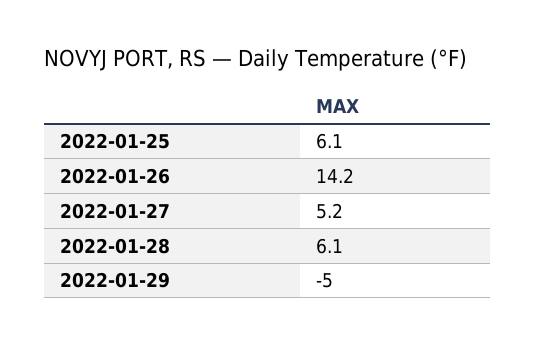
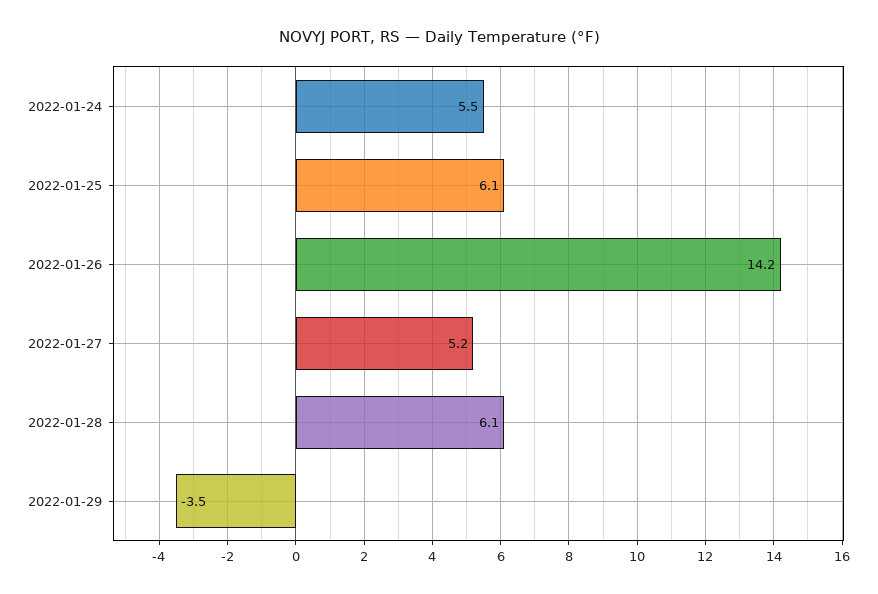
2022-01-29: -5 -> -3.5
2022-01-24: none -> 5.5

